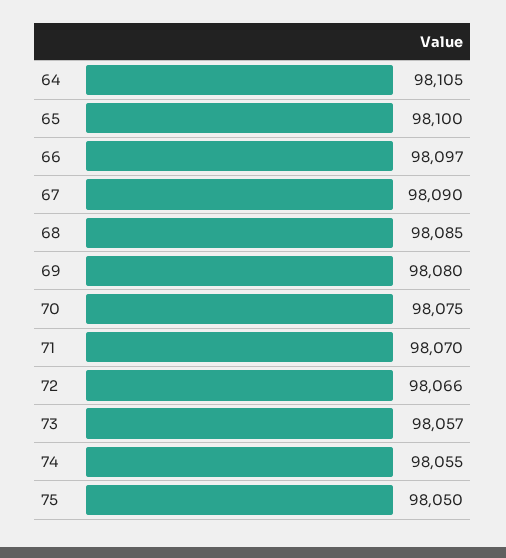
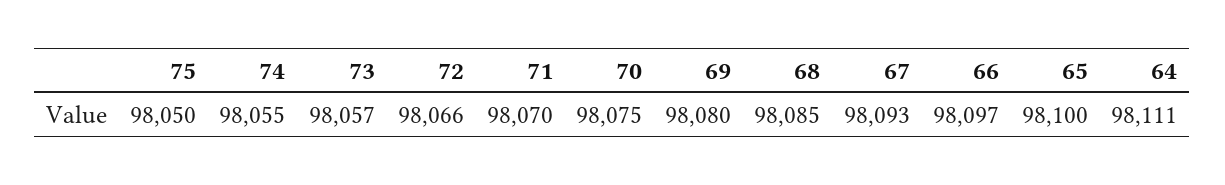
64: 98105 -> 98111
67: 98090 -> 98093

